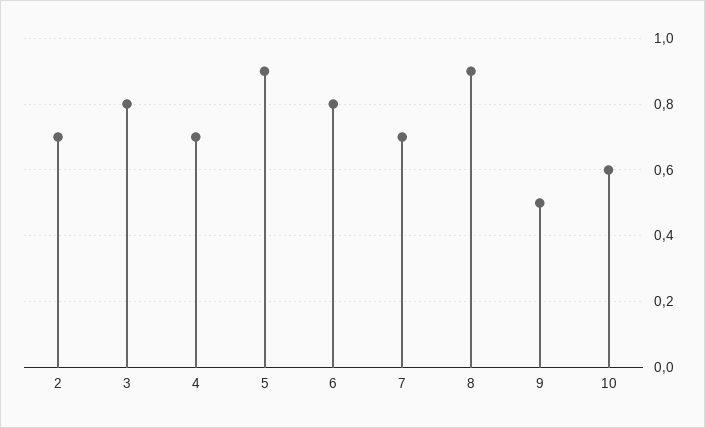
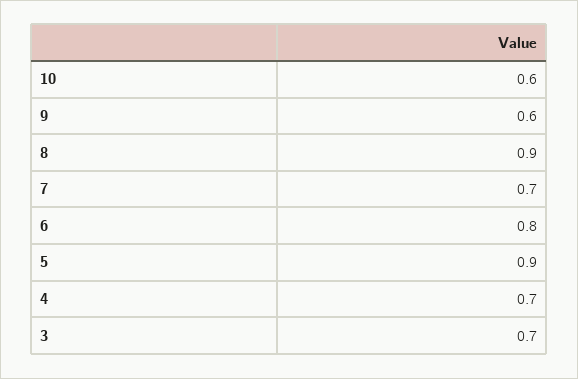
2: 0.7 -> none
3: 0.8 -> 0.7
9: 0.5 -> 0.6

